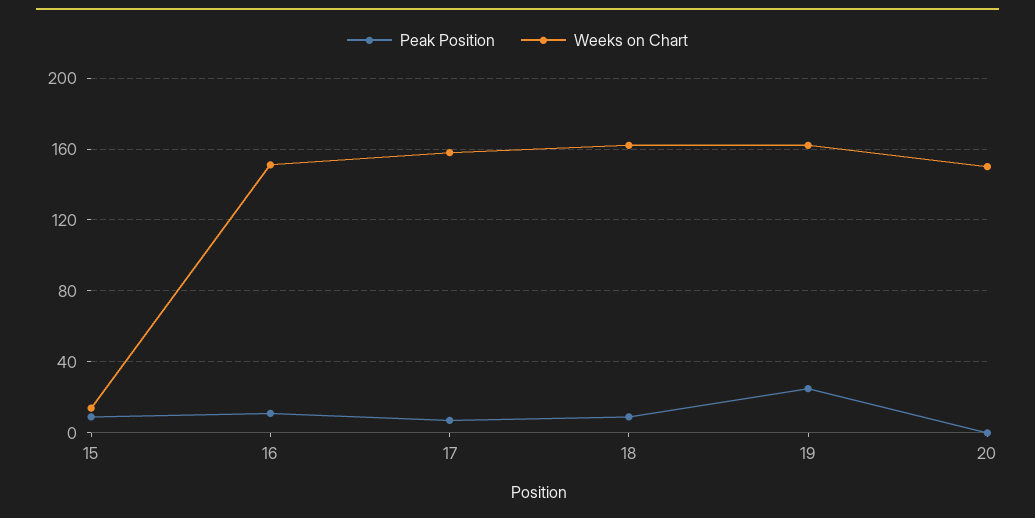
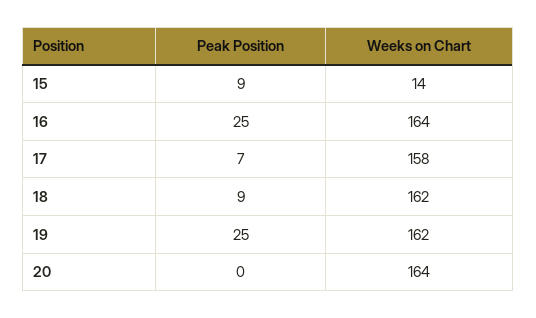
Peak Position, 16: 10 -> 25
Weeks on Chart, 16: 150 -> 164
Weeks on Chart, 20: 150 -> 164

